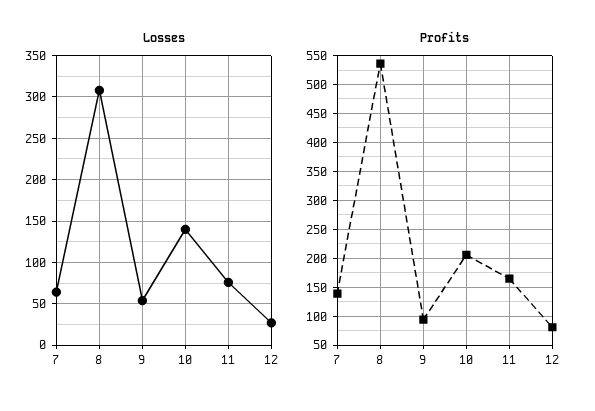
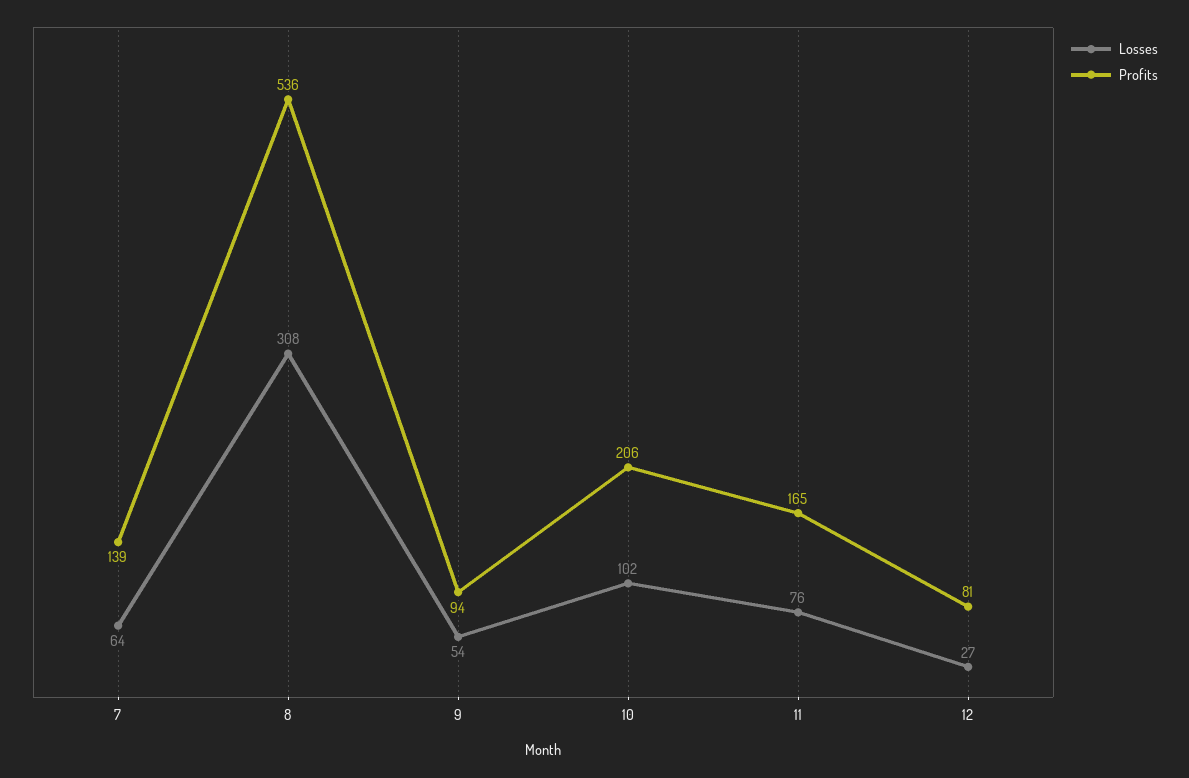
Losses, 10: 140 -> 102

